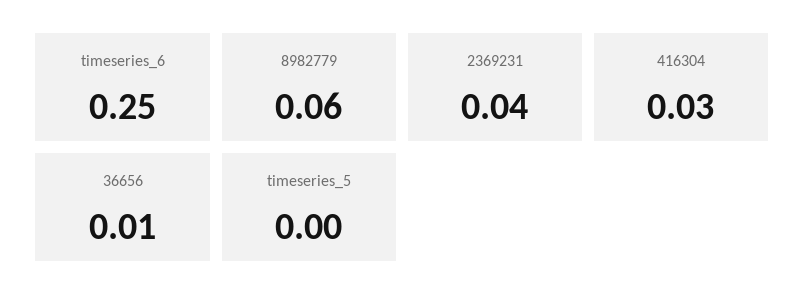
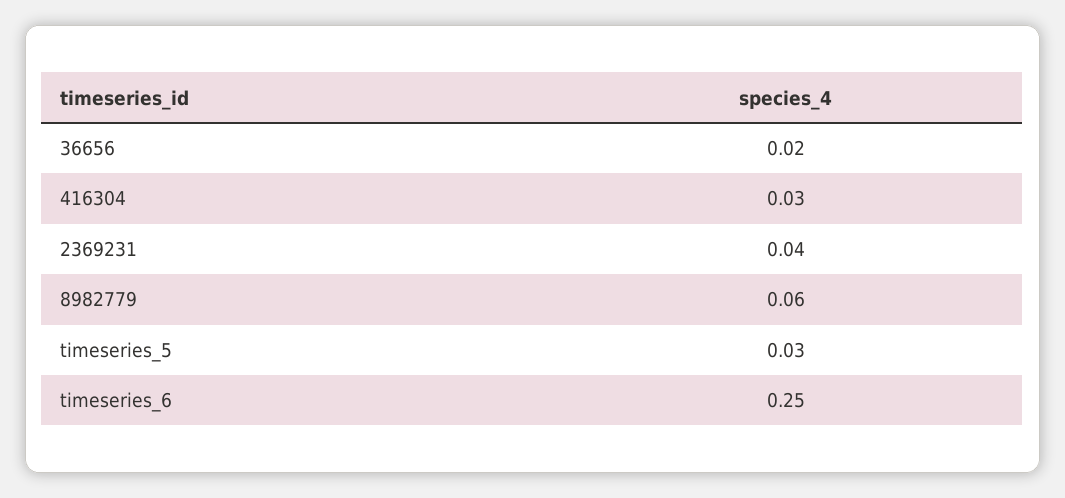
36656: 0.01 -> 0.02
timeseries_5: 0 -> 0.03

